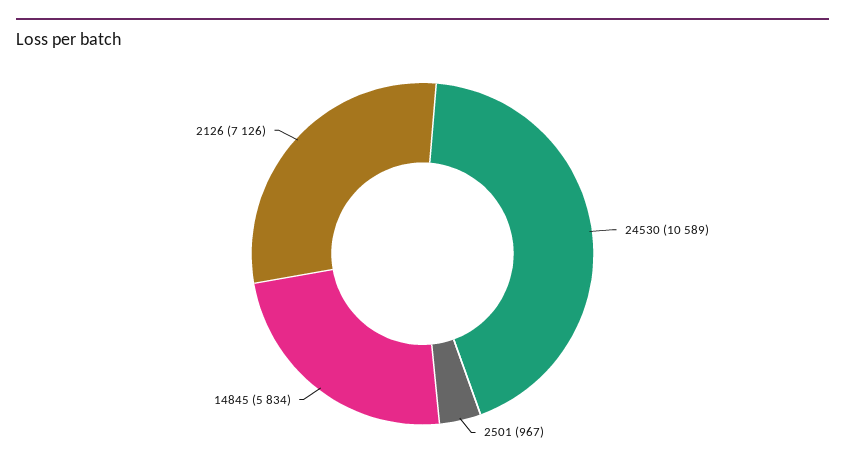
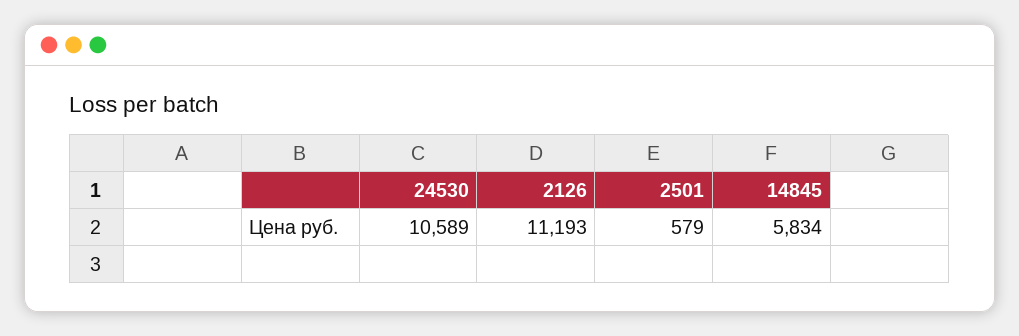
2501: 967 -> 579
2126: 7126 -> 11193

